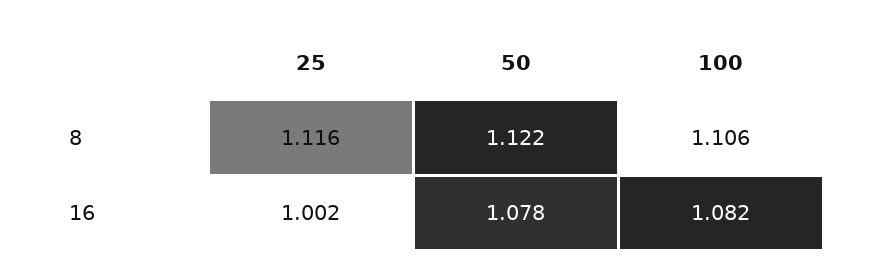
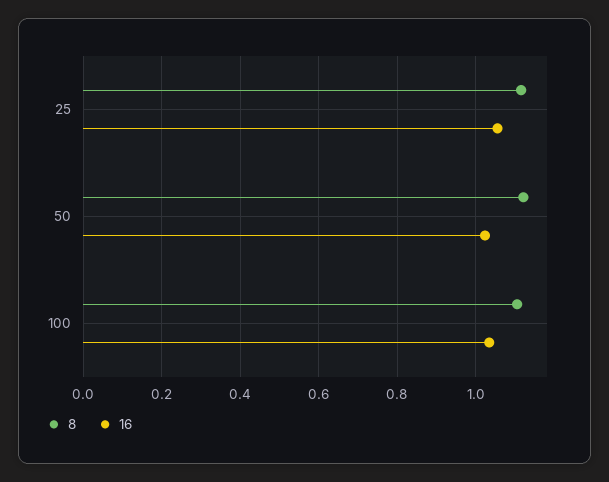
16, 25: 1.002 -> 1.06
16, 50: 1.078 -> 1.02
16, 100: 1.082 -> 1.04

